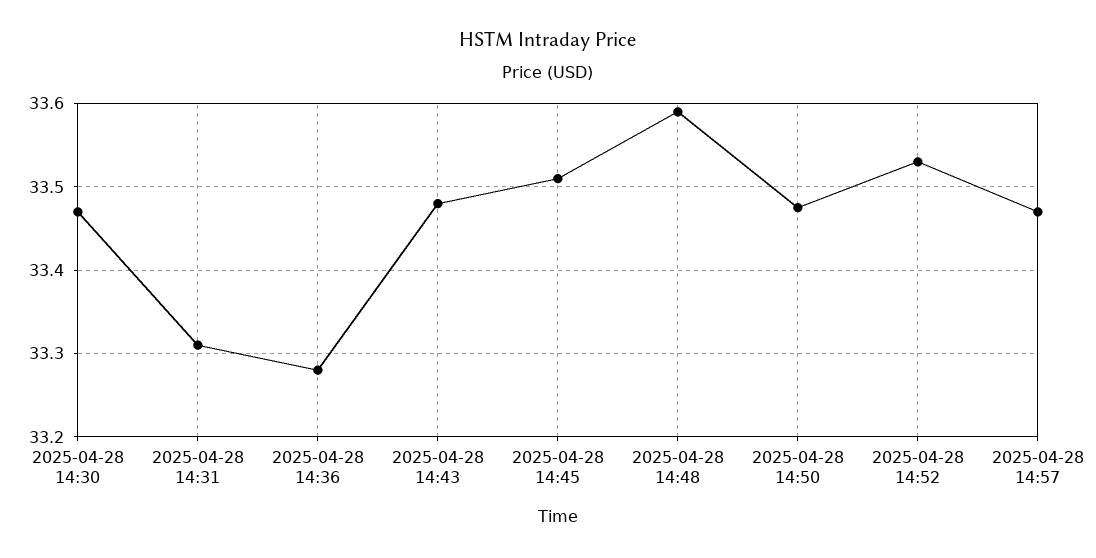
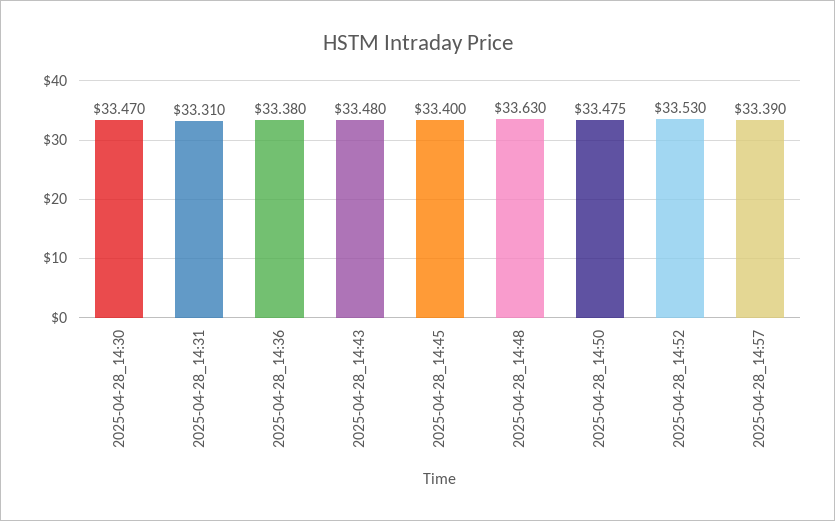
2025-04-28 14:36: 33.28 -> 33.38
2025-04-28 14:45: 33.51 -> 33.4
2025-04-28 14:48: 33.59 -> 33.63
2025-04-28 14:57: 33.47 -> 33.39

